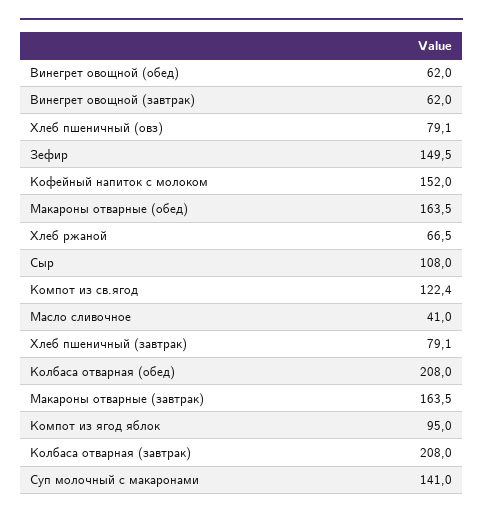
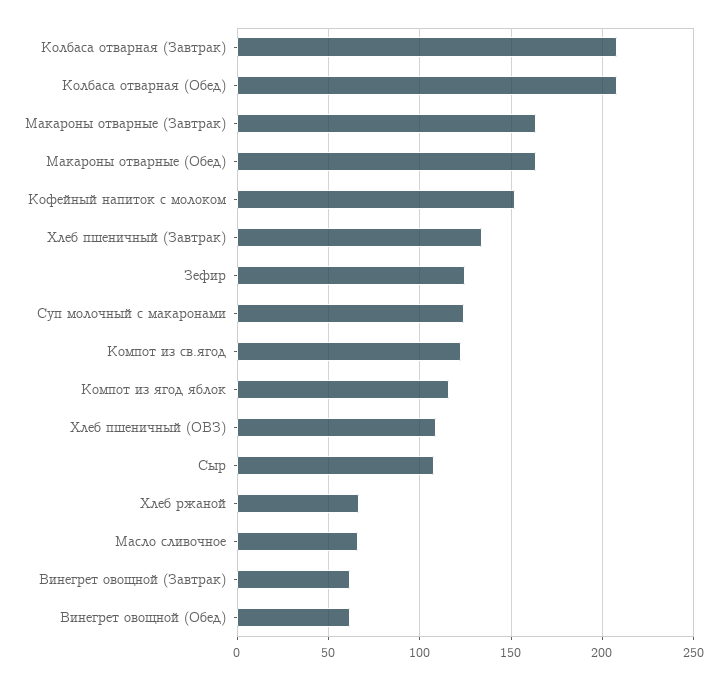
Хлеб пшеничный (овз): 79.1 -> 110
Зефир: 149.5 -> 125
Масло сливочное: 41 -> 65
Хлеб пшеничный (завтрак): 79.1 -> 135
Компот из ягод яблок: 95 -> 115
Суп молочный с макаронами: 141 -> 125

